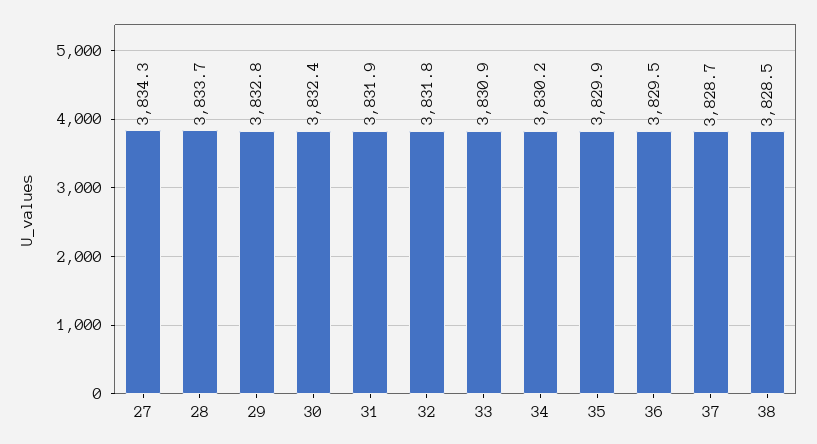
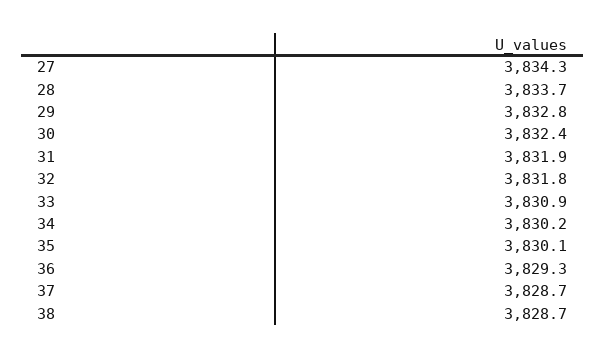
35: 3829.9 -> 3830.1
36: 3829.5 -> 3829.3
38: 3828.5 -> 3828.7

